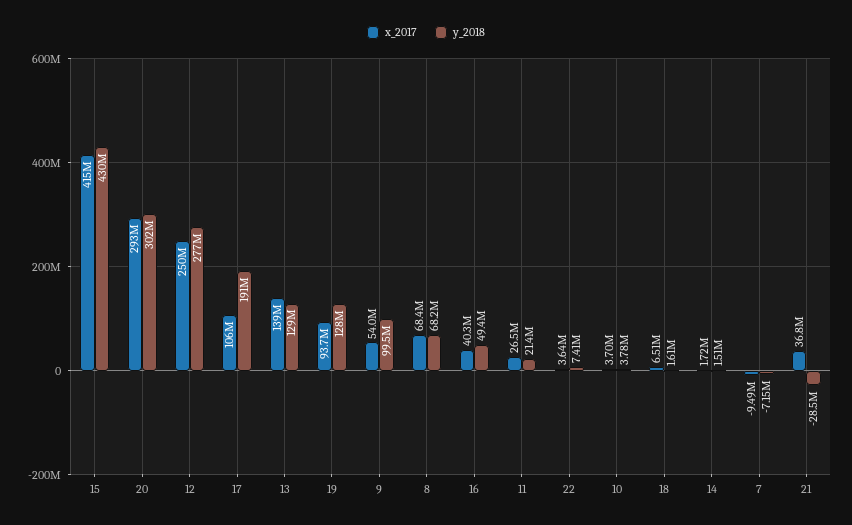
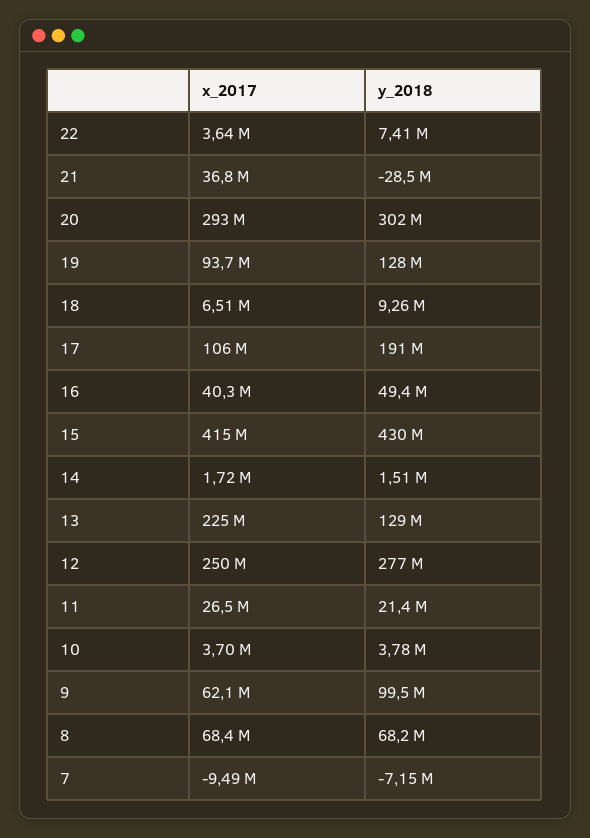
x_2017, 13: 139000000 -> 225000000
x_2017, 9: 54000000 -> 62100000
y_2018, 18: 1610000 -> 9260000

